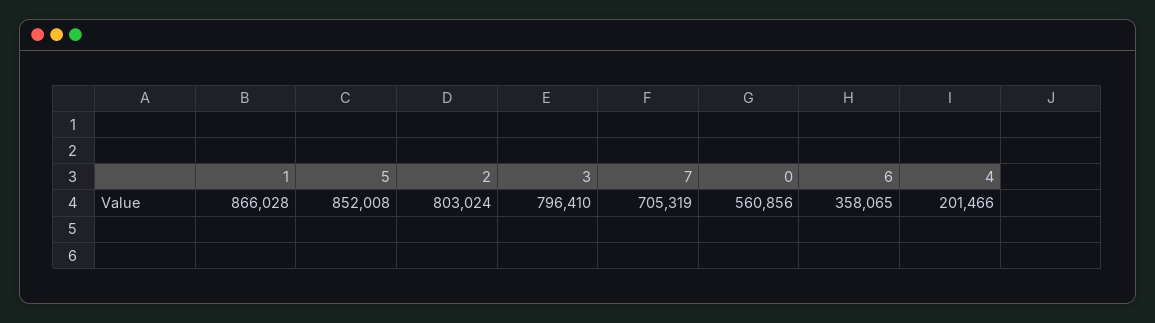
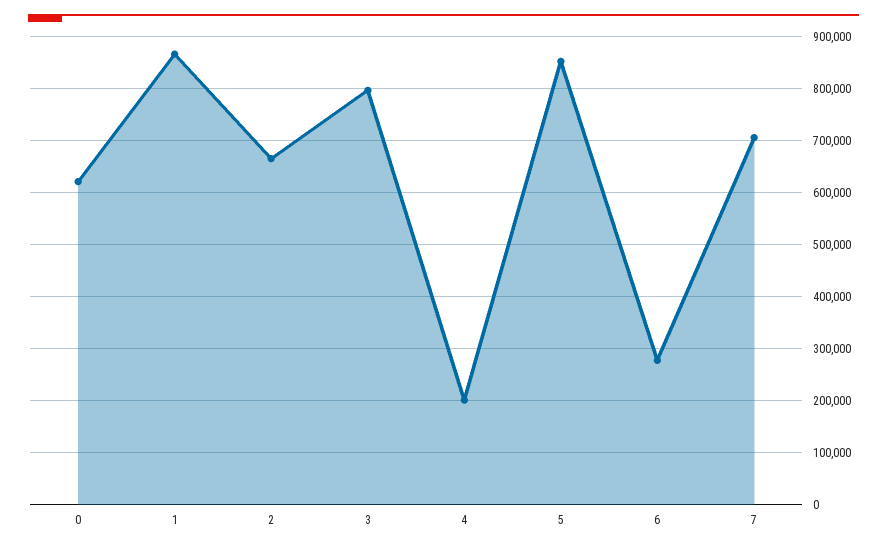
2: 803024 -> 660000
0: 560856 -> 620000
6: 358065 -> 280000

